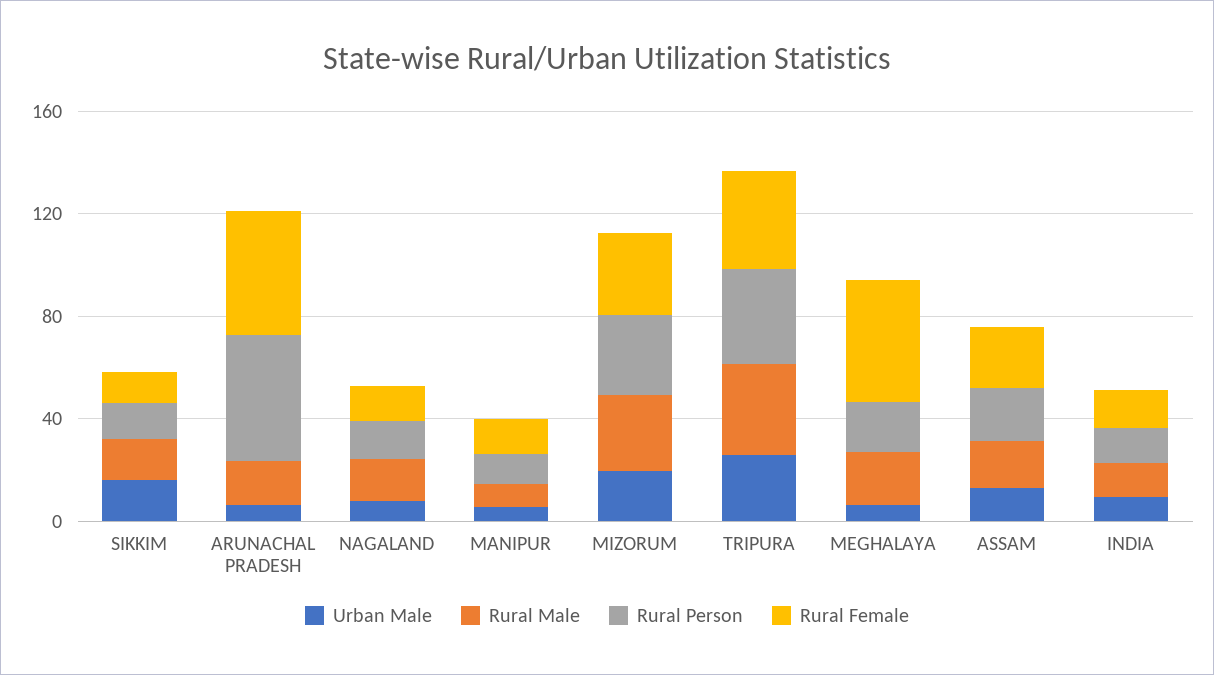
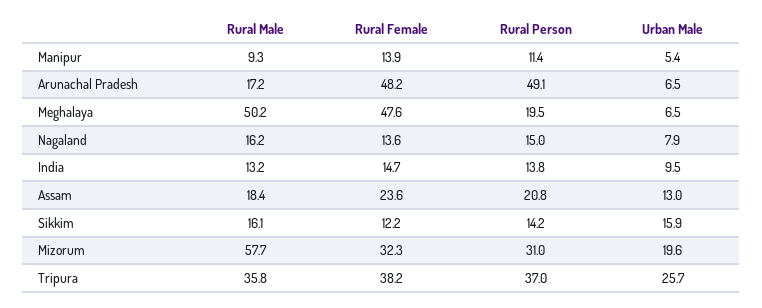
Rural Male, MIZORUM: 30 -> 57.7
Rural Male, MEGHALAYA: 20 -> 50.2

